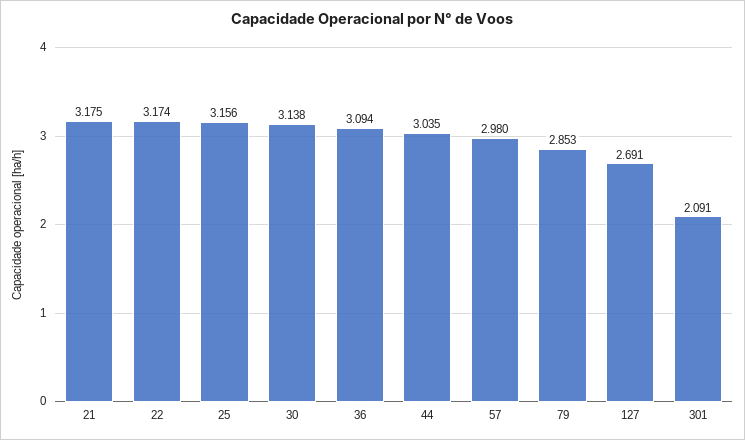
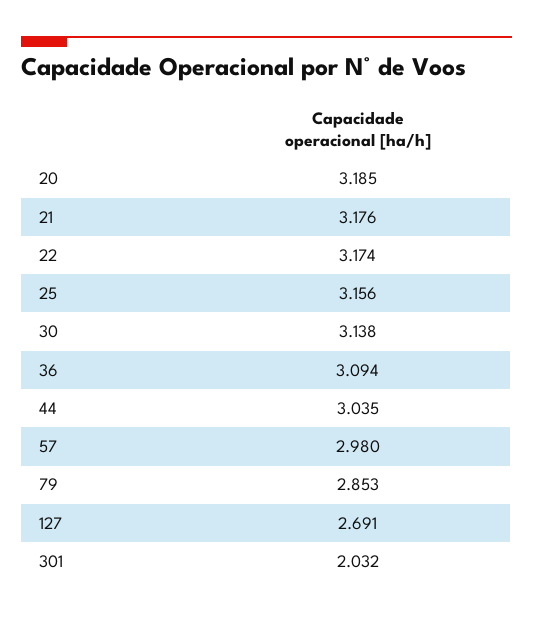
21: 3.175 -> 3.176
301: 2.091 -> 2.032
20: none -> 3.185

